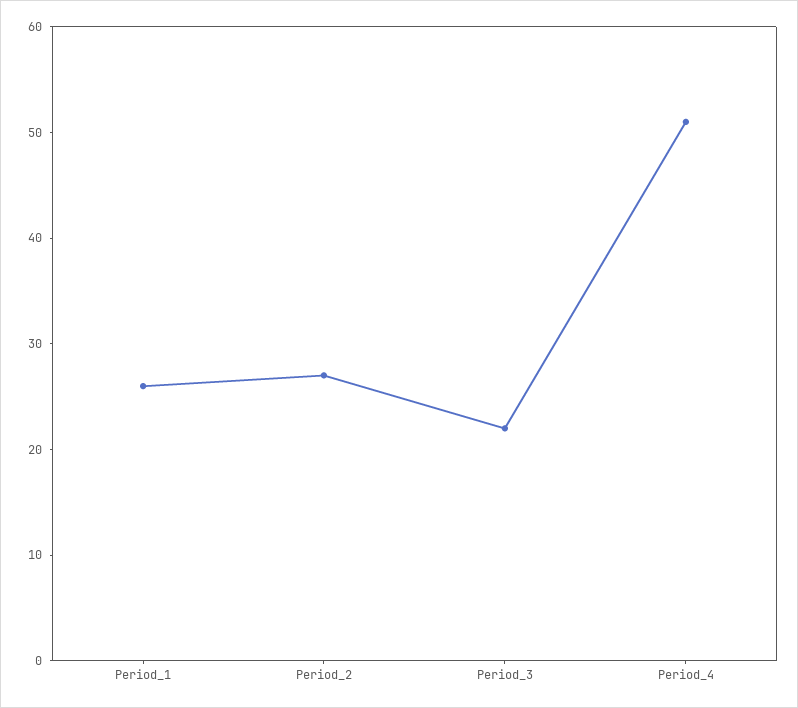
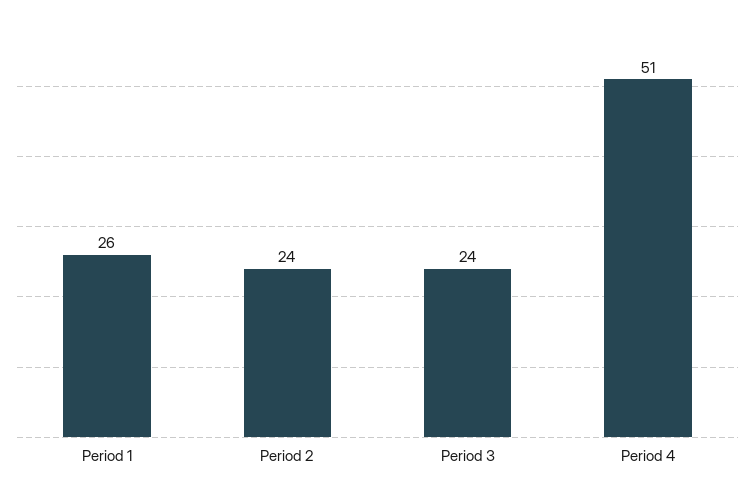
Period_2: 27 -> 24
Period_3: 22 -> 24

